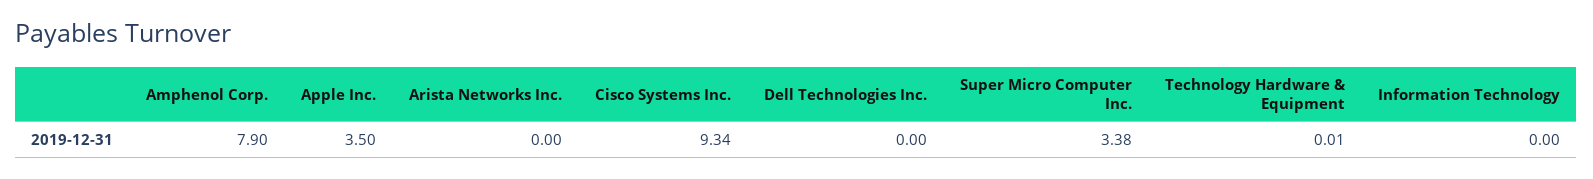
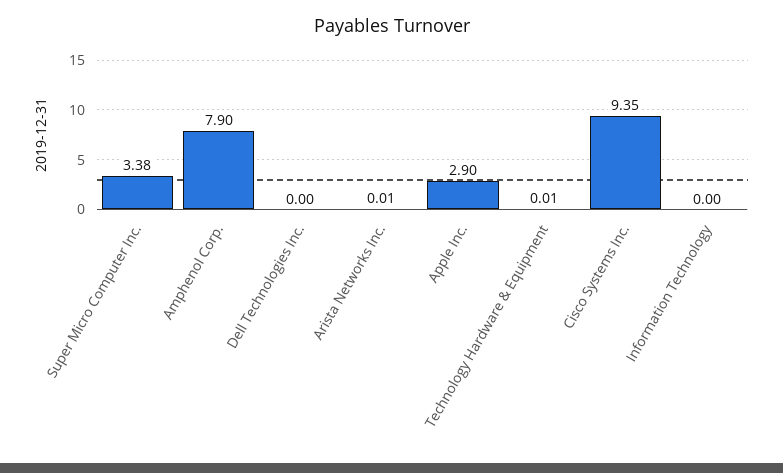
Apple Inc.: 3.5 -> 2.9
Arista Networks Inc.: 0 -> 0.01
Cisco Systems Inc.: 9.34 -> 9.35

